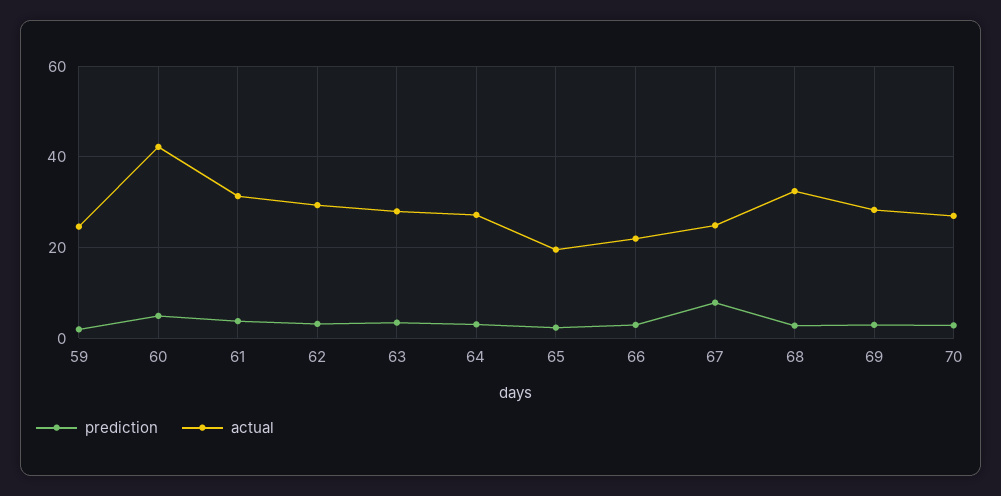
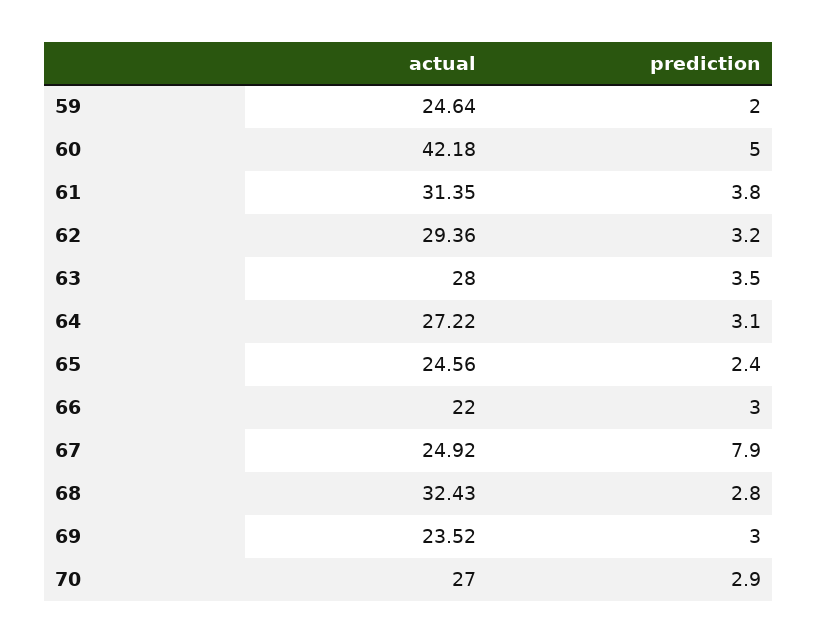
actual, 65: 20 -> 24.56
actual, 69: 28 -> 23.52

